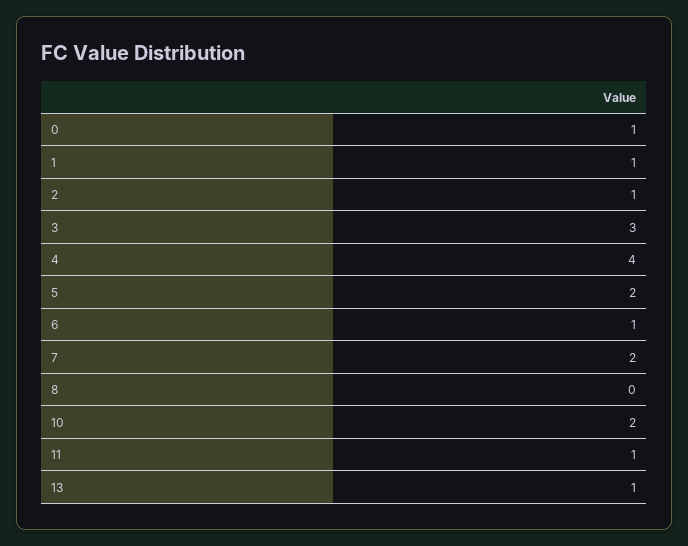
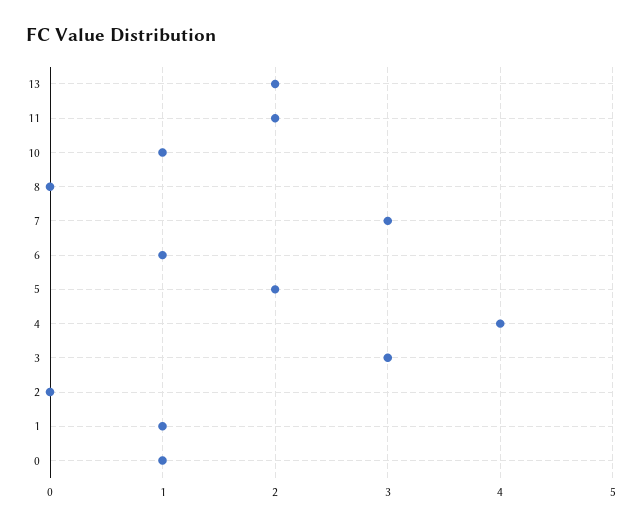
2: 1 -> 0
7: 2 -> 3
10: 2 -> 1
11: 1 -> 2
13: 1 -> 2

